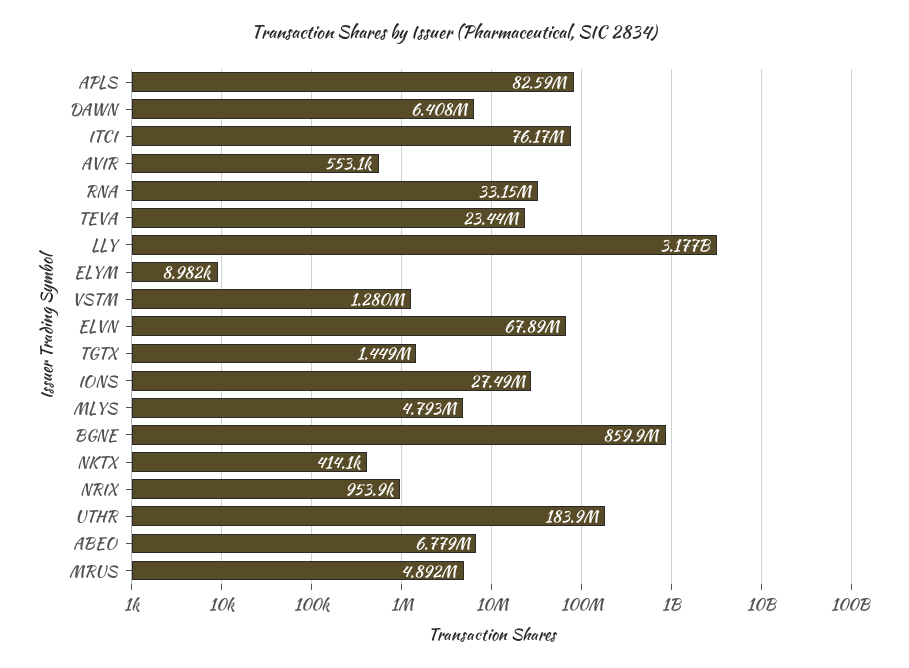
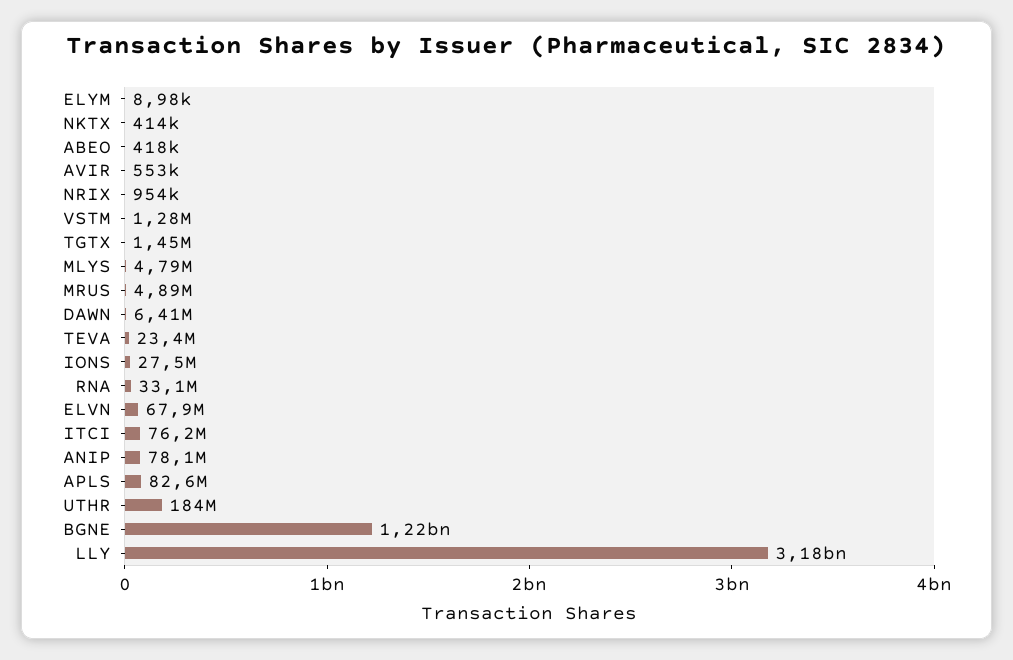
BGNE: 859900000 -> 1220000000
ABEO: 6779000 -> 418000
ANIP: none -> 78100000

